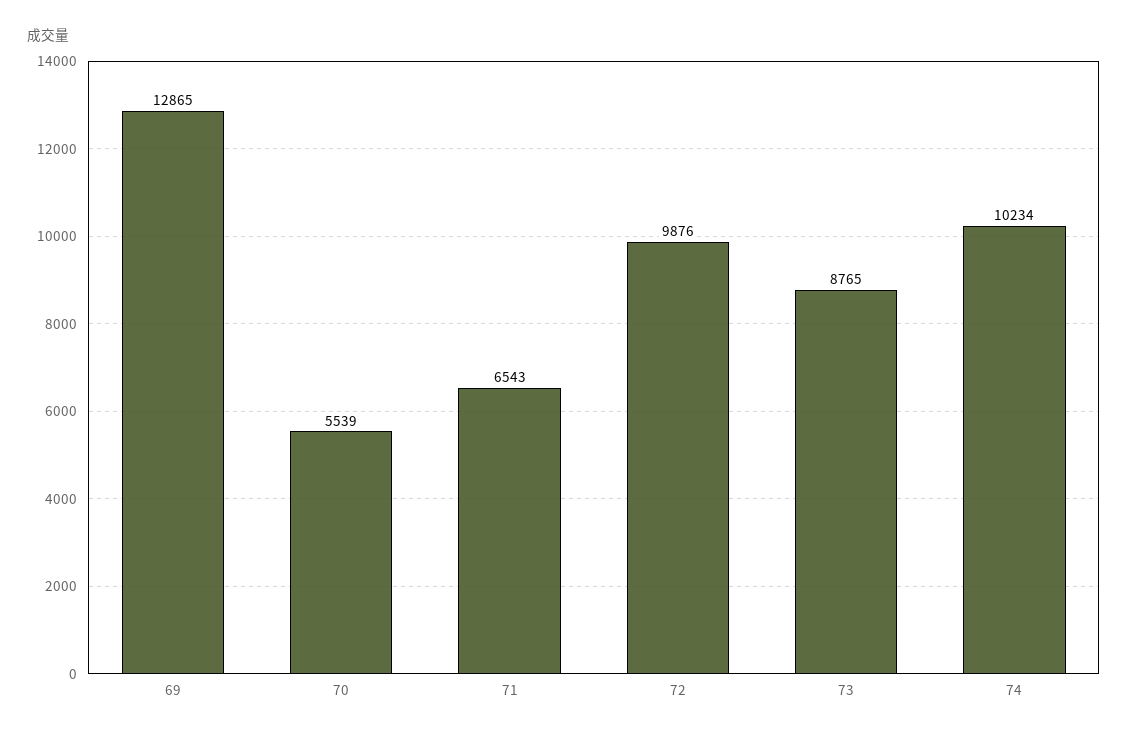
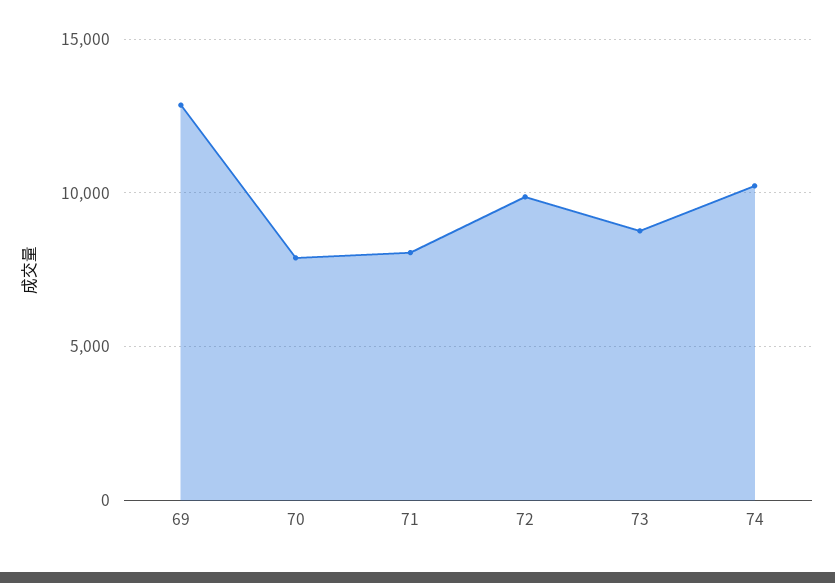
70: 5539 -> 8000
71: 6543 -> 8000

